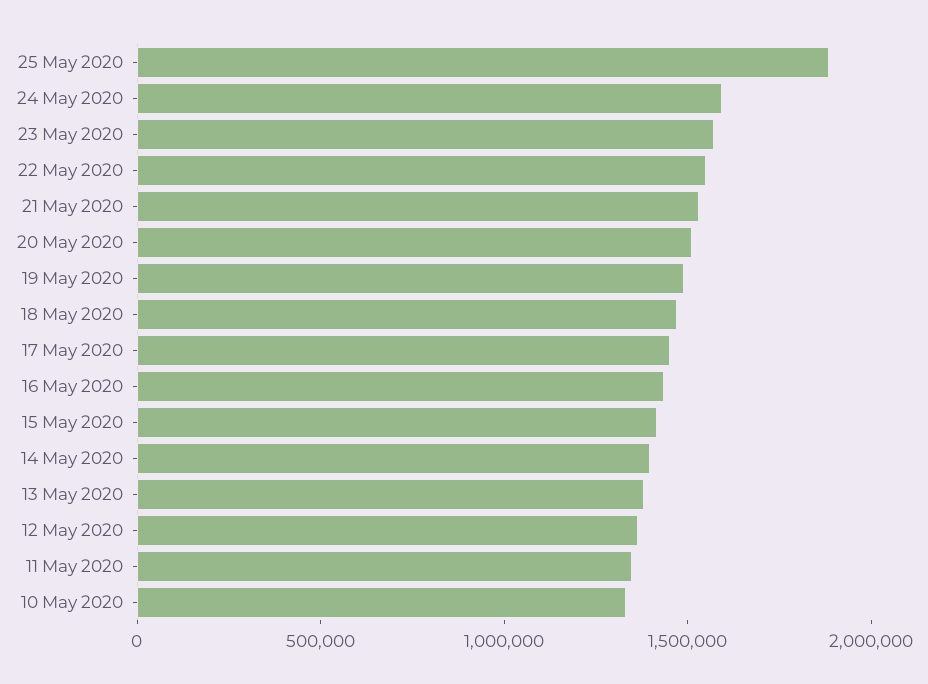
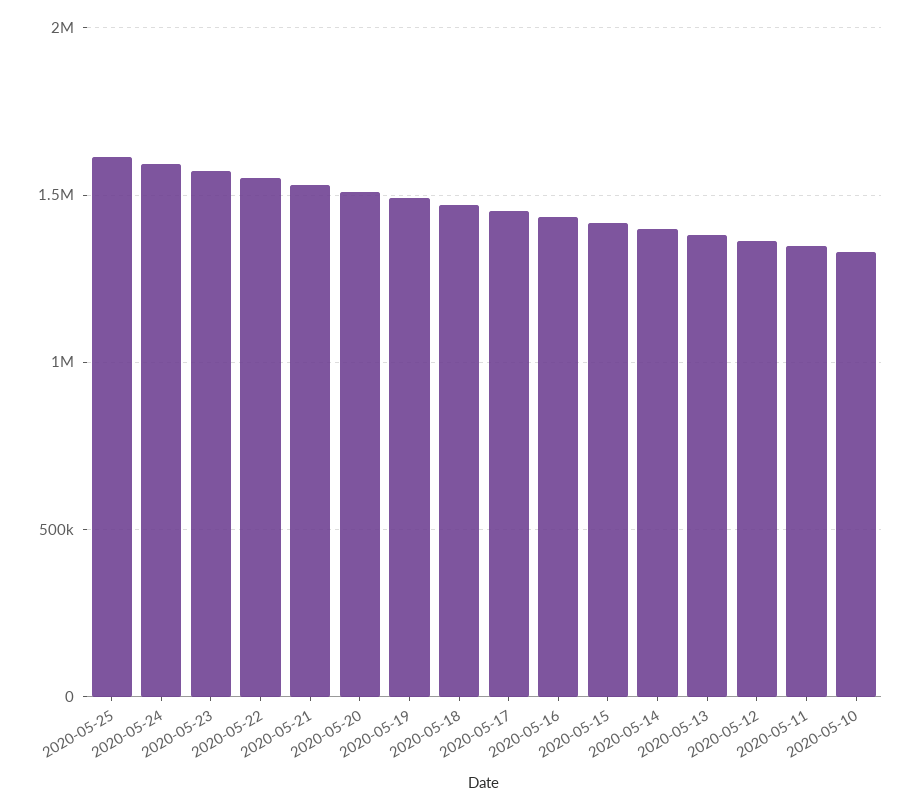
25 May 2020: 1900000 -> 1600000

